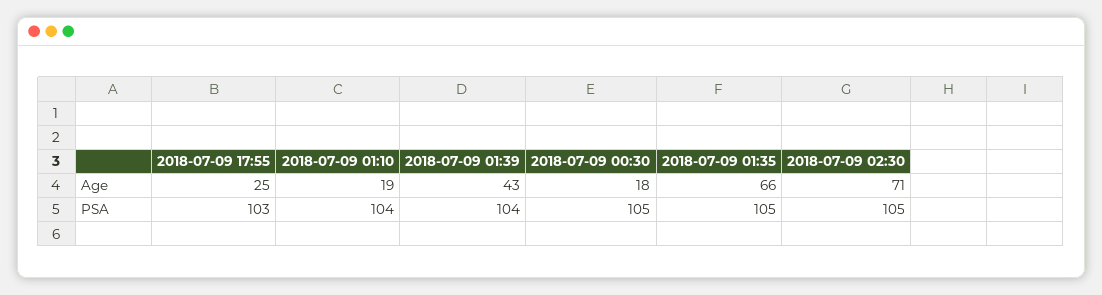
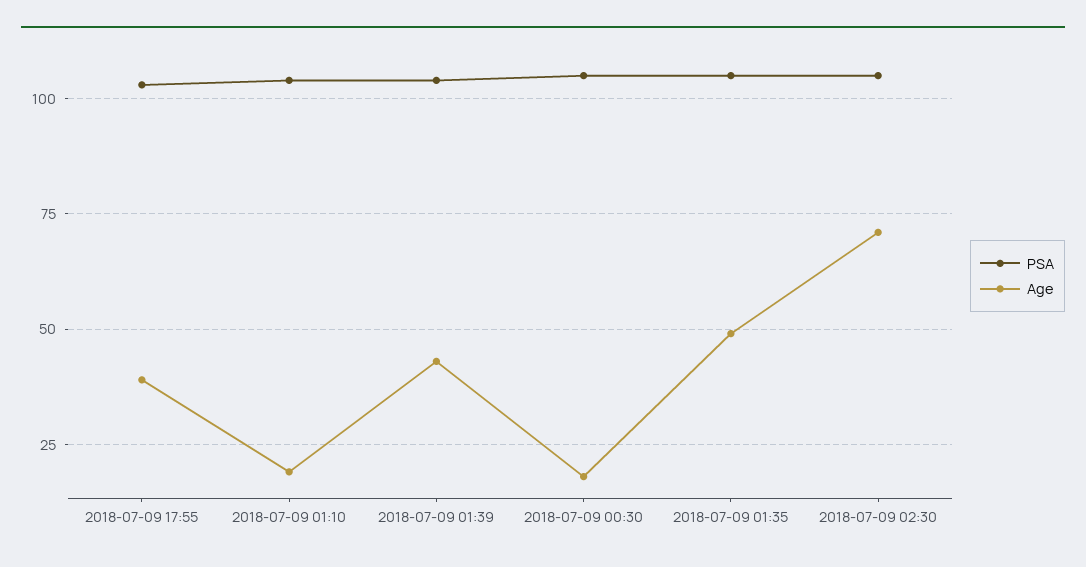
Age, 2018-07-09 17:55: 25 -> 40
Age, 2018-07-09 01:35: 66 -> 50

